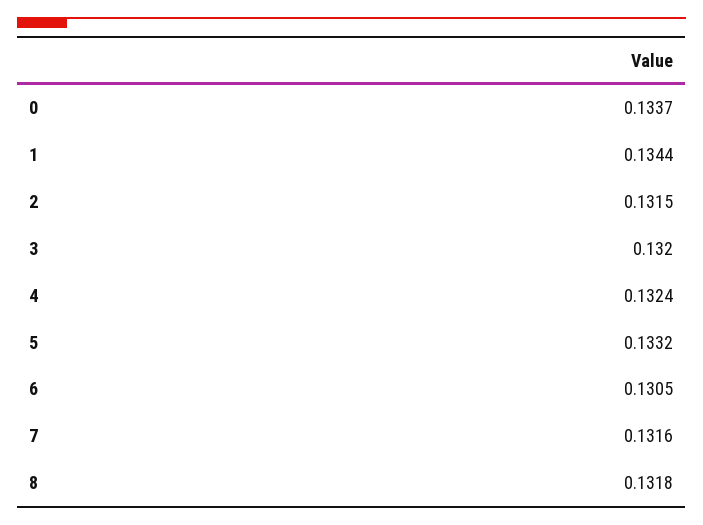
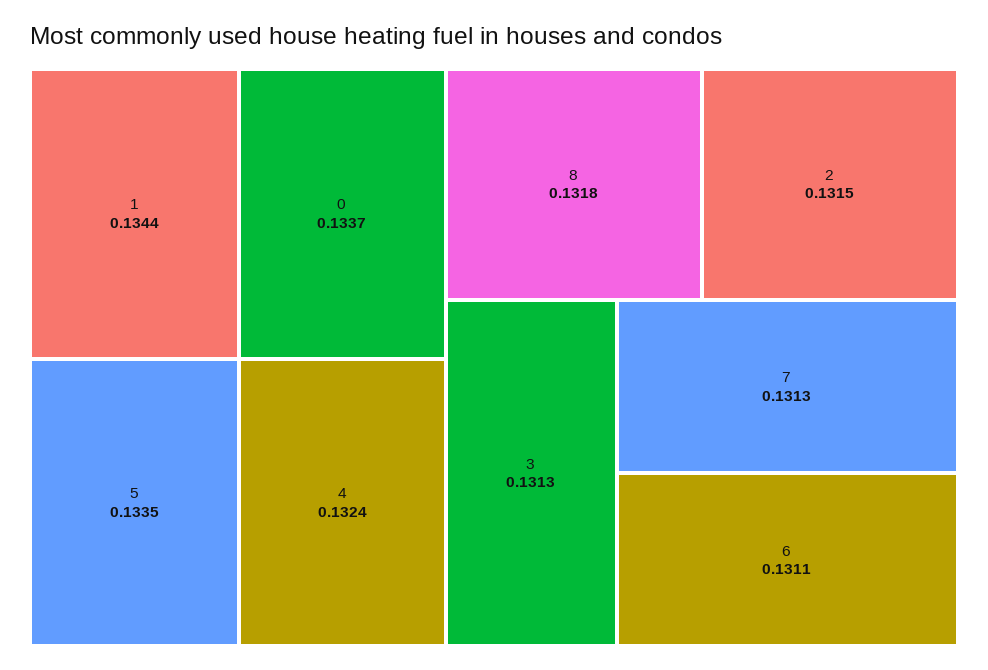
3: 0.132 -> 0.1313
5: 0.1332 -> 0.1335
6: 0.1305 -> 0.1311
7: 0.1316 -> 0.1313

